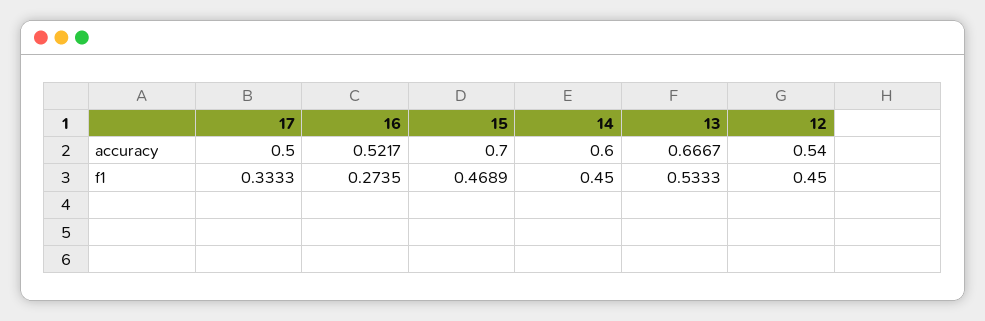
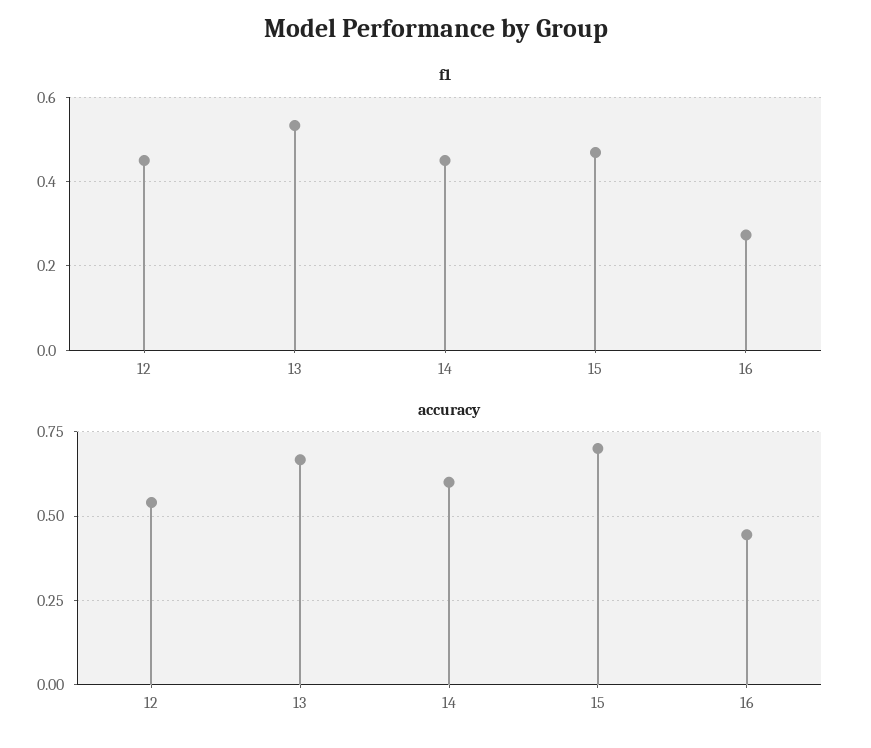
accuracy, 17: 0.5 -> none
accuracy, 16: 0.5217 -> 0.45
f1, 17: 0.3333 -> none

